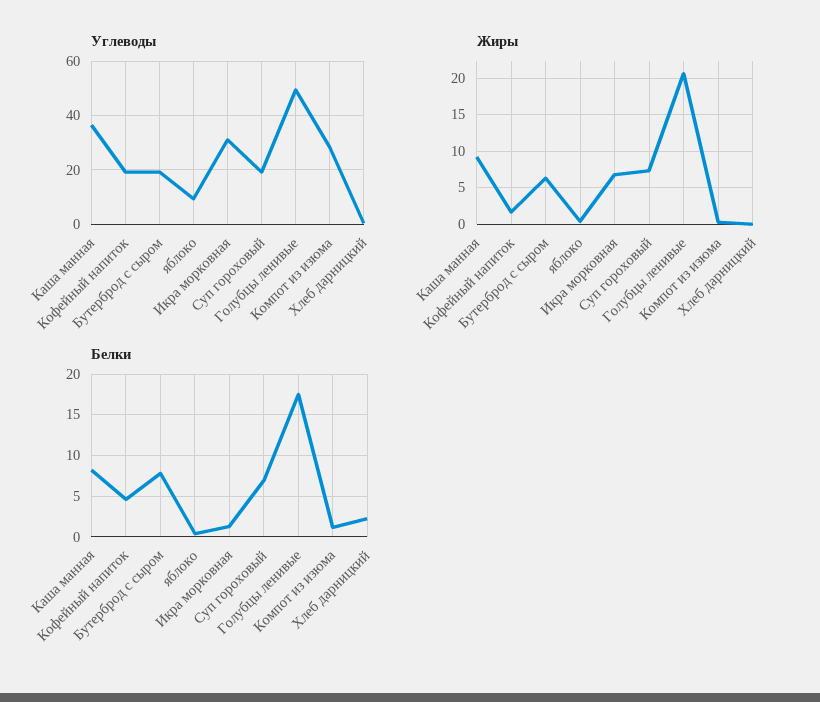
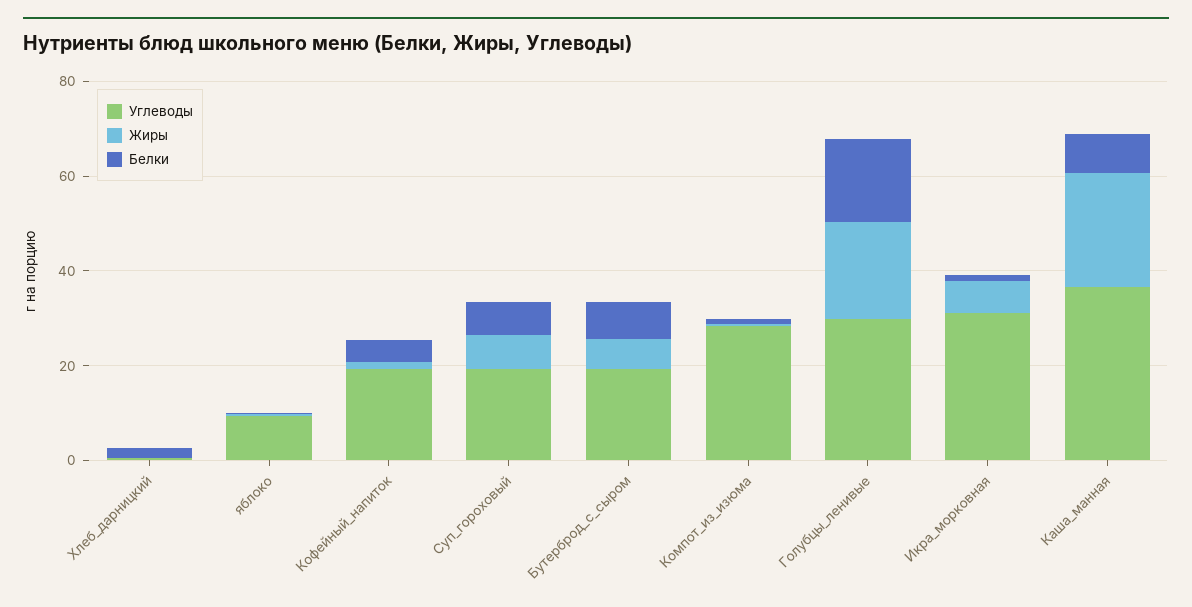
Углеводы, Голубцы ленивые: 50 -> 30
Жиры, Каша манная: 9 -> 25

